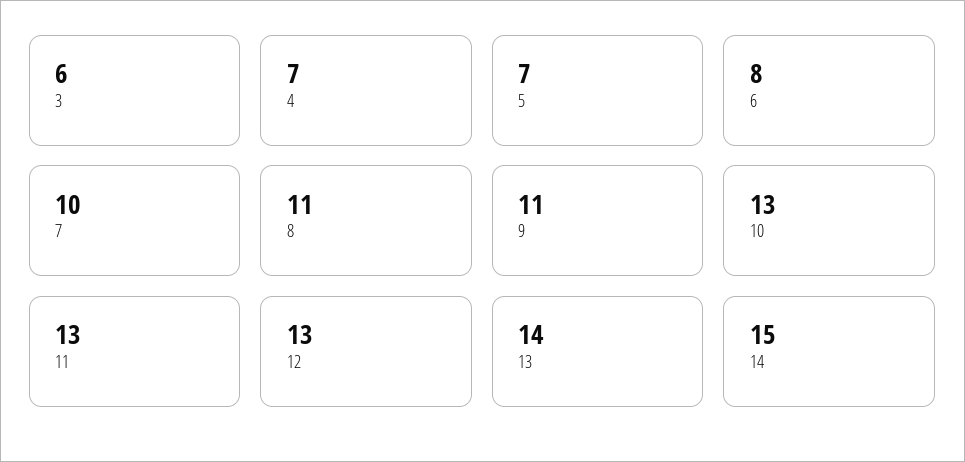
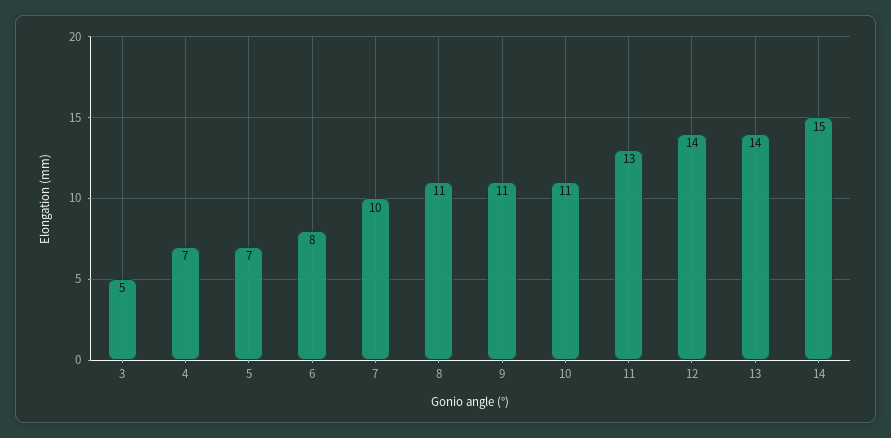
3: 6 -> 5
10: 13 -> 11
12: 13 -> 14

